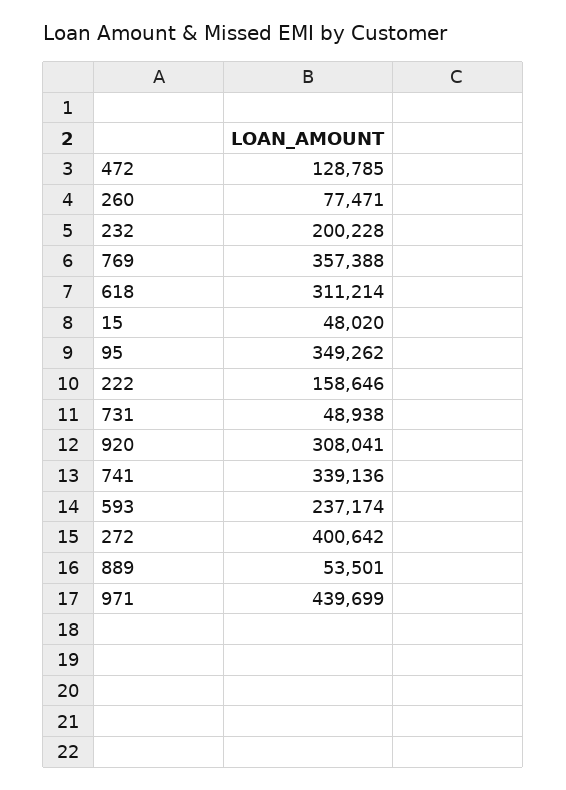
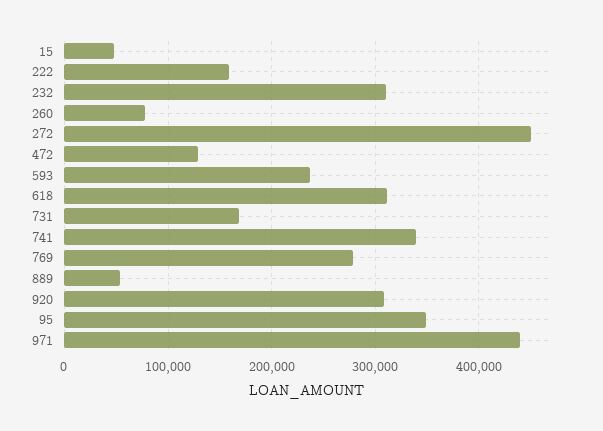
232: 200228 -> 310000
769: 357388 -> 280000
731: 48938 -> 170000
272: 400642 -> 450000

